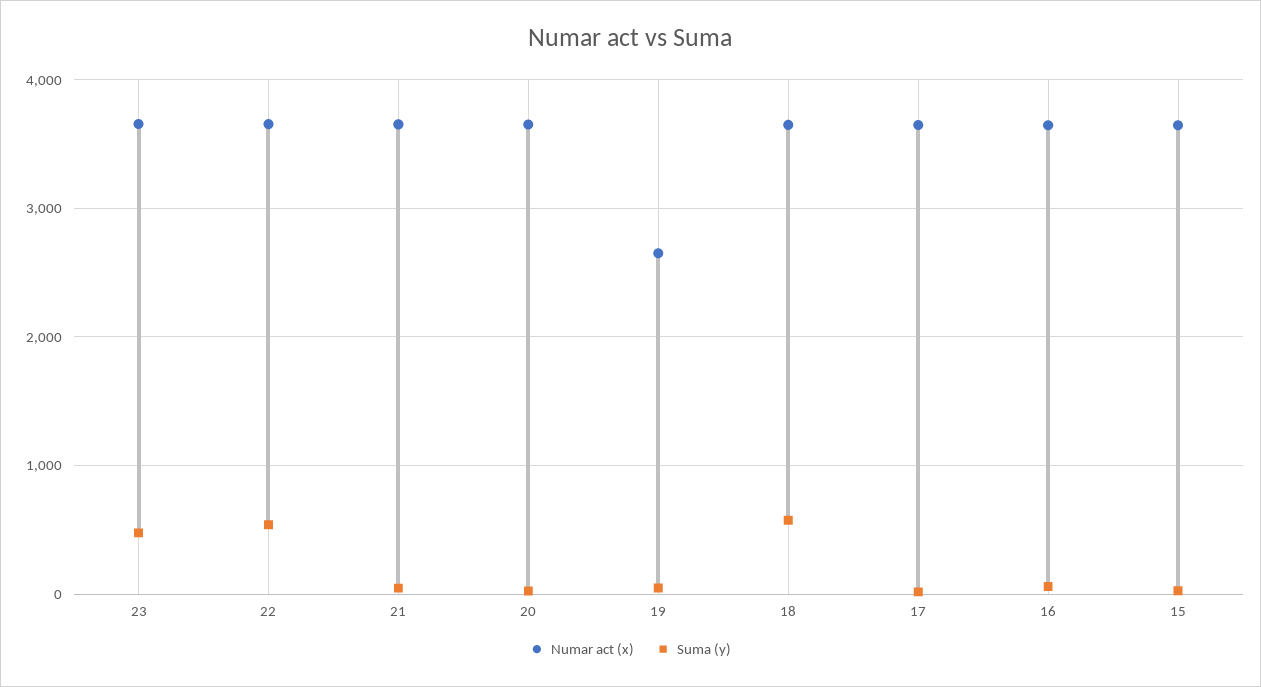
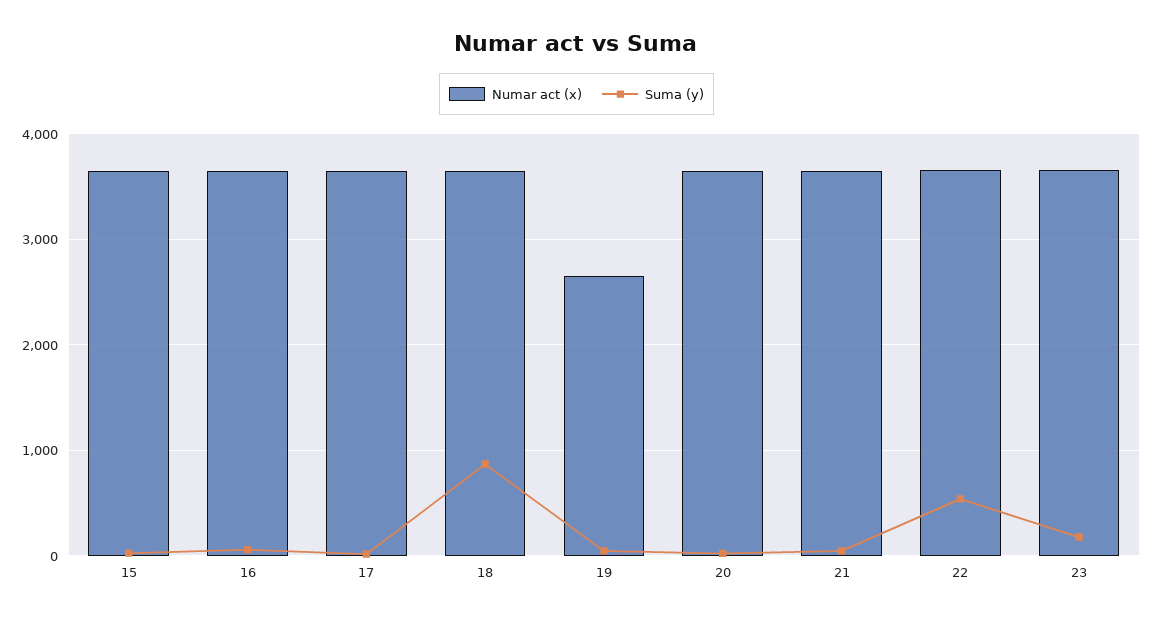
Suma (y), 23: 500 -> 200
Suma (y), 18: 600 -> 900

